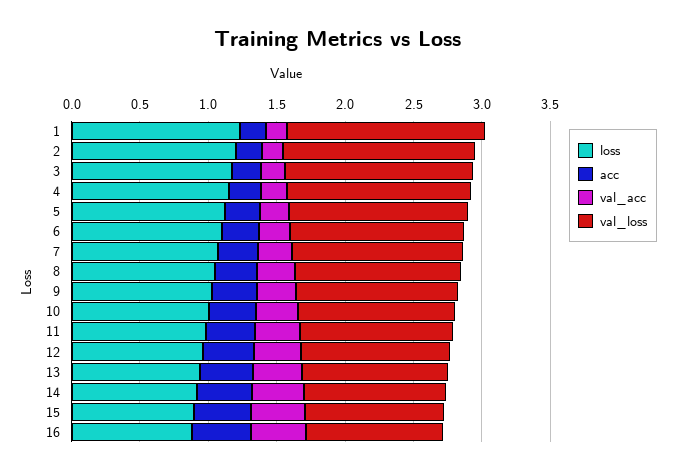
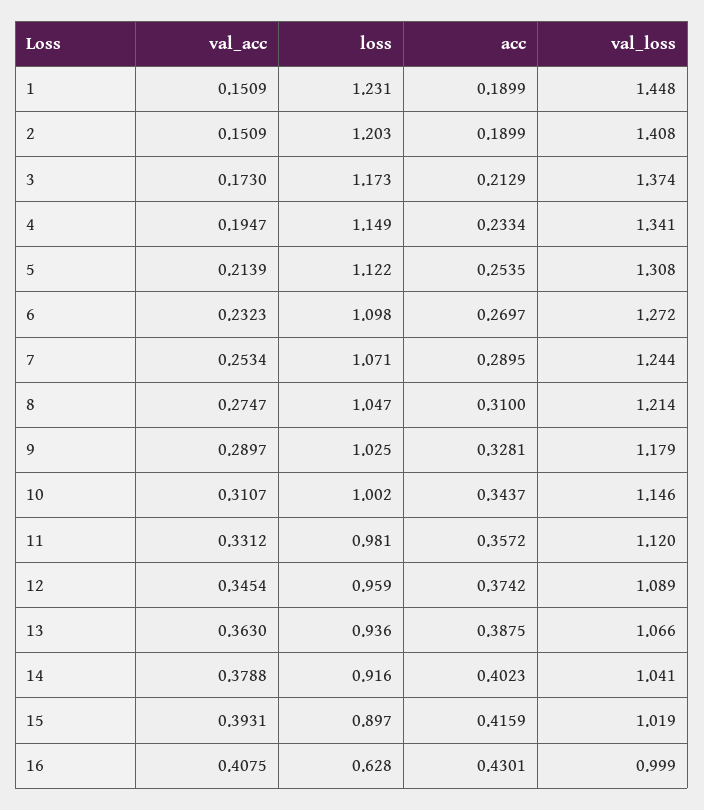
loss, 16: 0.9 -> 0.628

